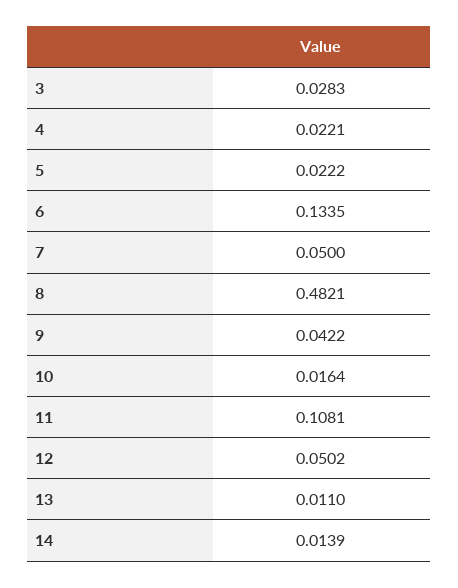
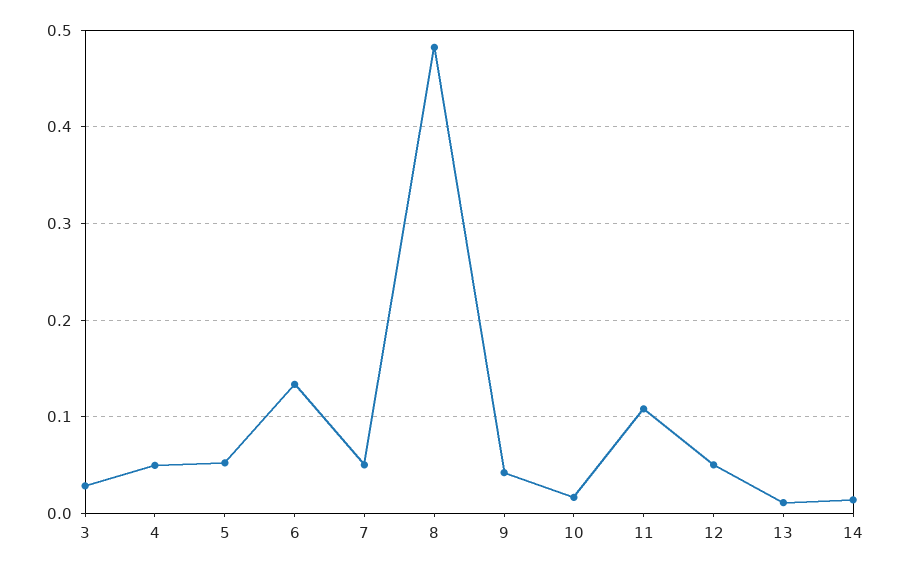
4: 0.0221 -> 0.05
5: 0.0222 -> 0.05

